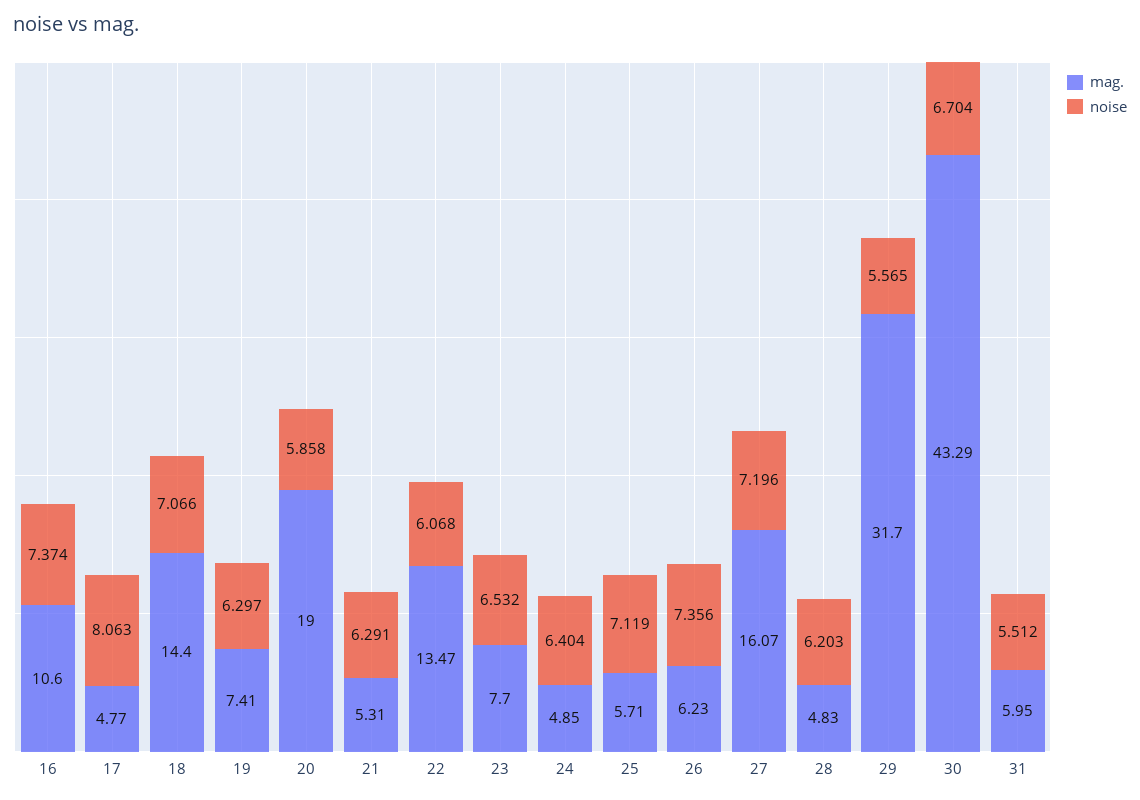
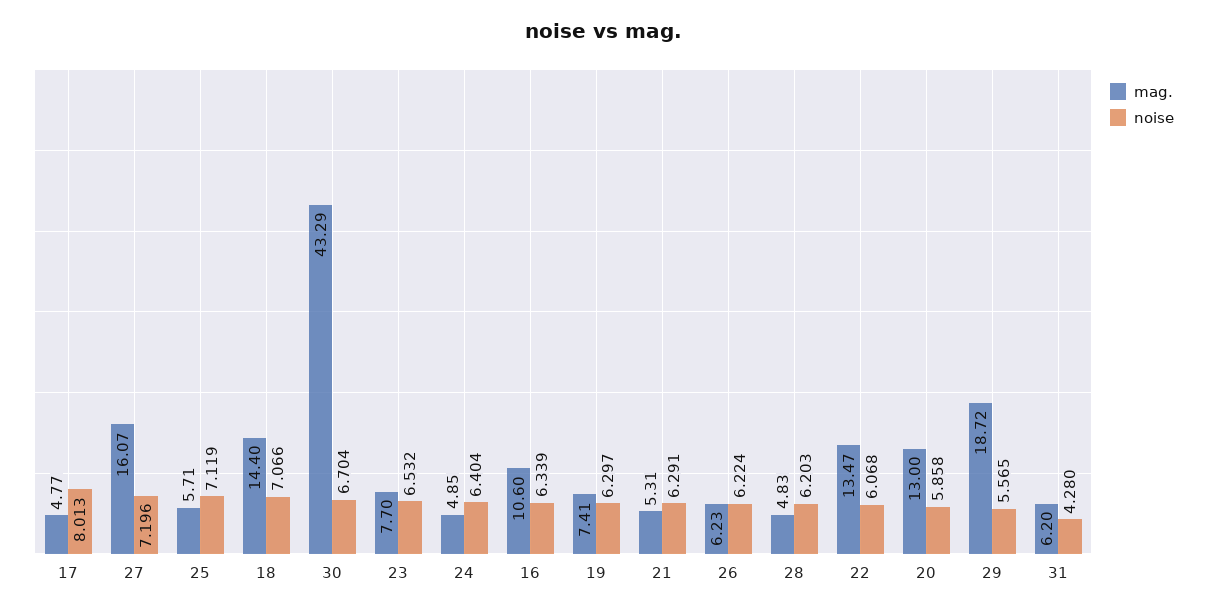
noise, 16: 7.374 -> 6.339
noise, 17: 8.063 -> 8.013
mag., 20: 19 -> 13
noise, 26: 7.356 -> 6.224
mag., 29: 31.7 -> 18.72
mag., 31: 5.95 -> 6.2
noise, 31: 5.512 -> 4.28

